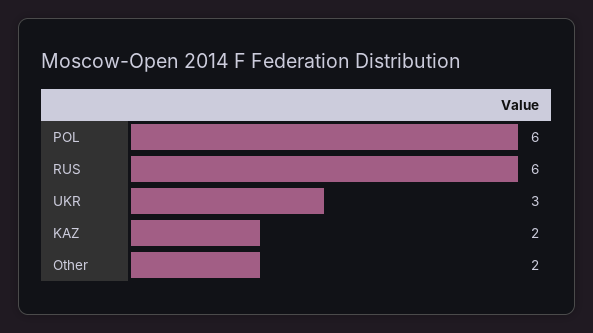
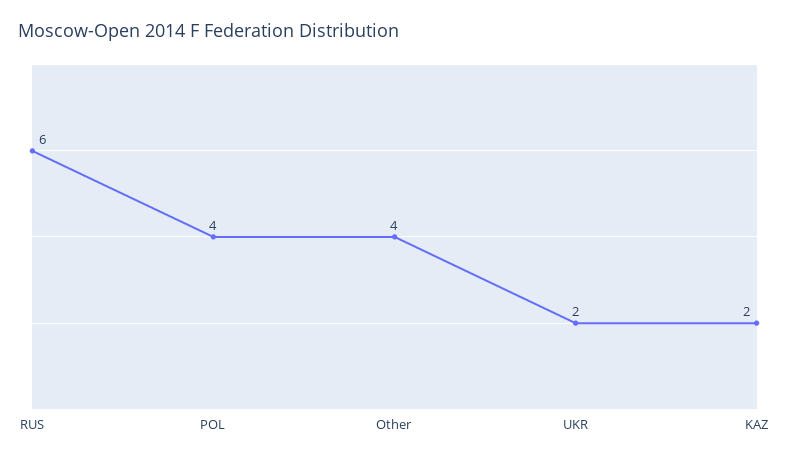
POL: 6 -> 4
UKR: 3 -> 2
Other: 2 -> 4

